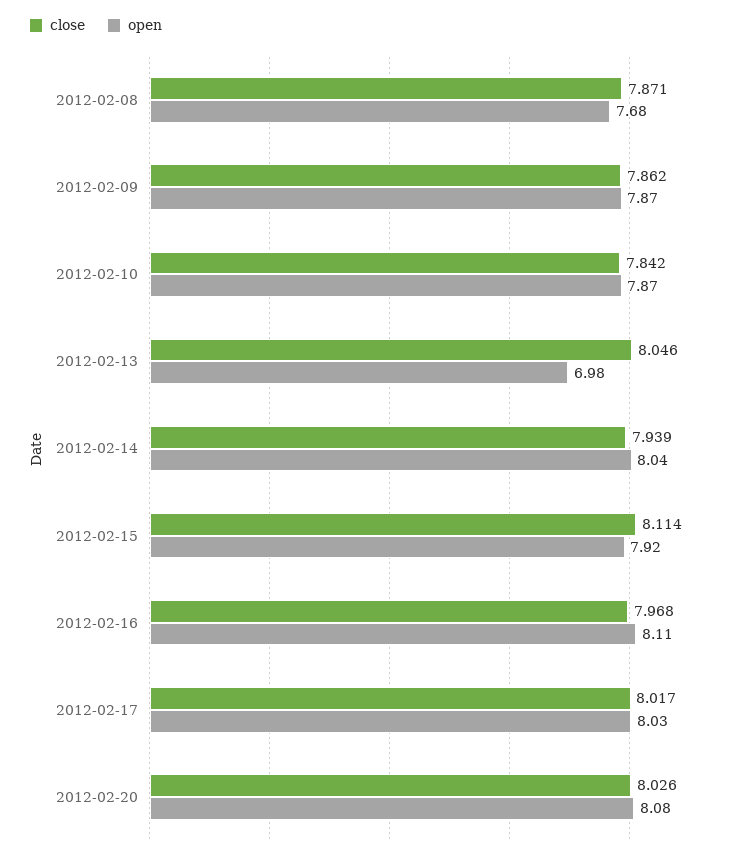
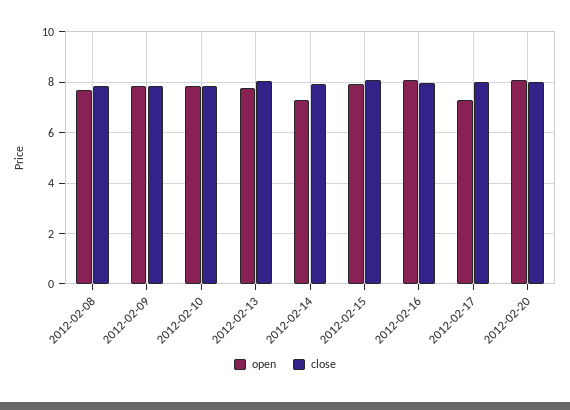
open, 2012-02-13: 6.98 -> 7.75
open, 2012-02-14: 8.04 -> 7.25
open, 2012-02-17: 8.03 -> 7.25

